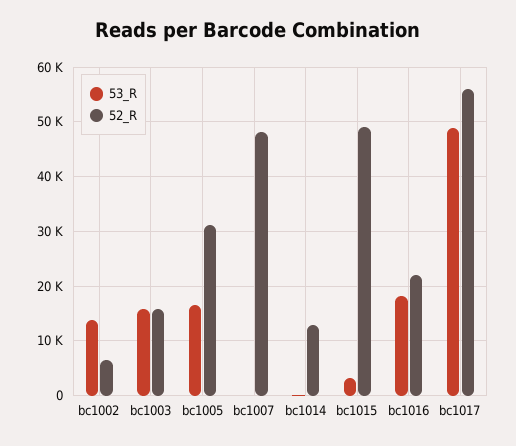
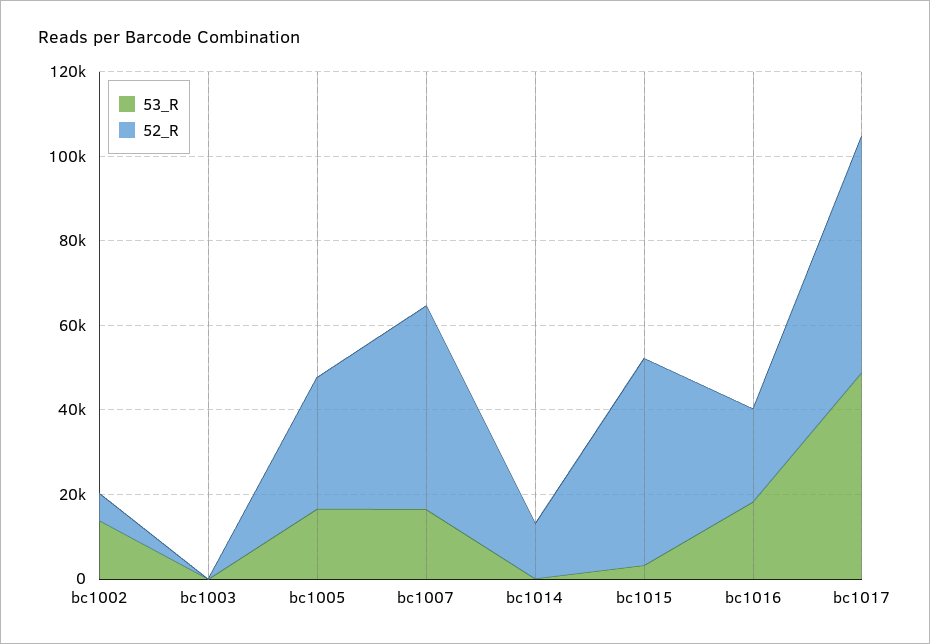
53_R, bc1003: 16000 -> 0
52_R, bc1003: 16000 -> 0
53_R, bc1007: 0 -> 15000

